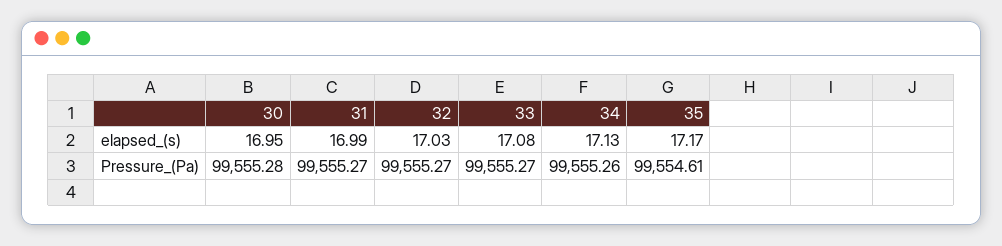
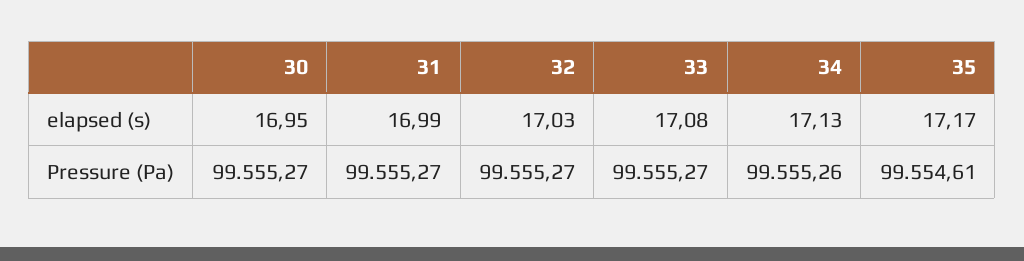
30, Pressure_(Pa): 99555.28 -> 99555.27

